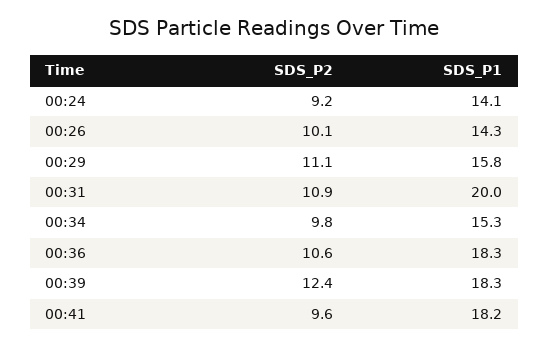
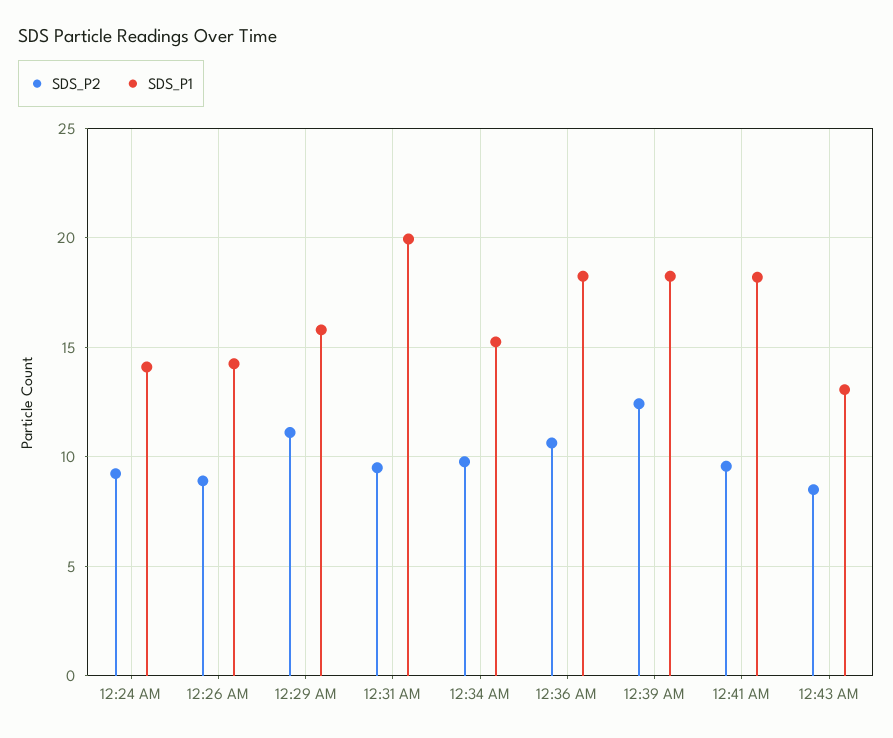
SDS_P2, 00:26: 10.1 -> 9
SDS_P2, 00:31: 10.9 -> 9.5
SDS_P2, 12:43 AM: none -> 8.5
SDS_P1, 12:43 AM: none -> 13

